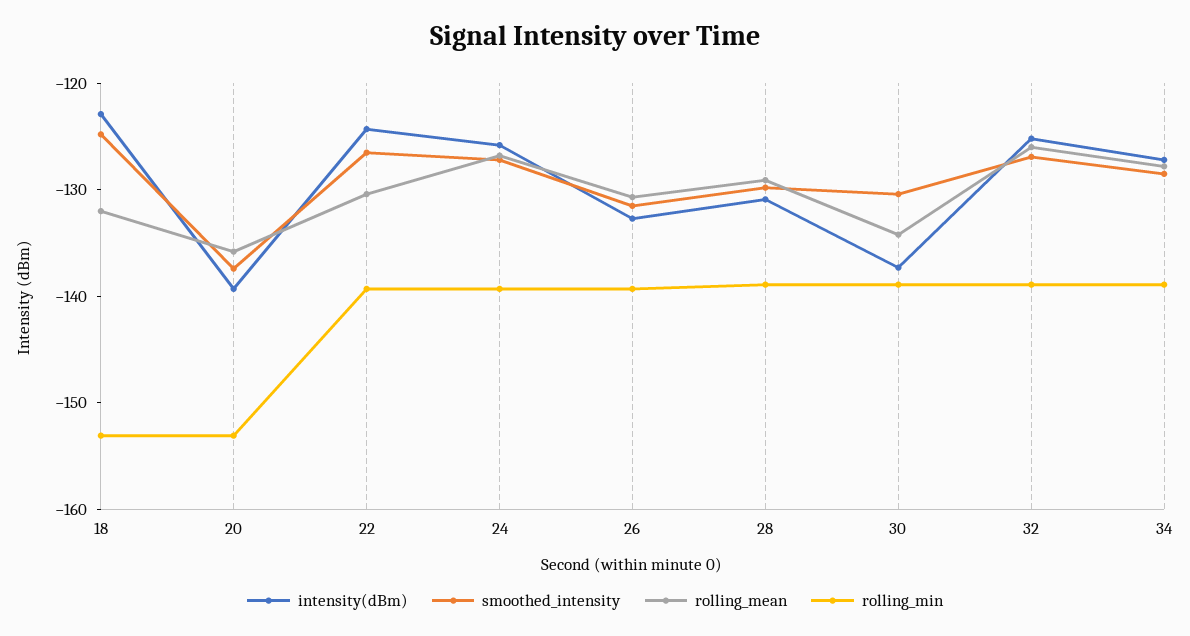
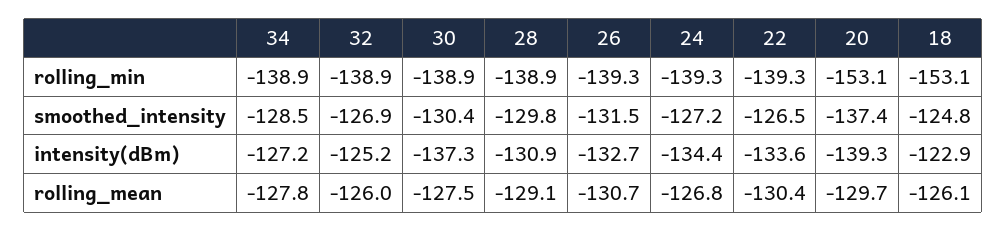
rolling_mean, 18: -132 -> -126.1
rolling_mean, 20: -136 -> -129.7
intensity(dBm), 22: -124 -> -133.6
intensity(dBm), 24: -126 -> -134.4
rolling_mean, 30: -134 -> -127.5

